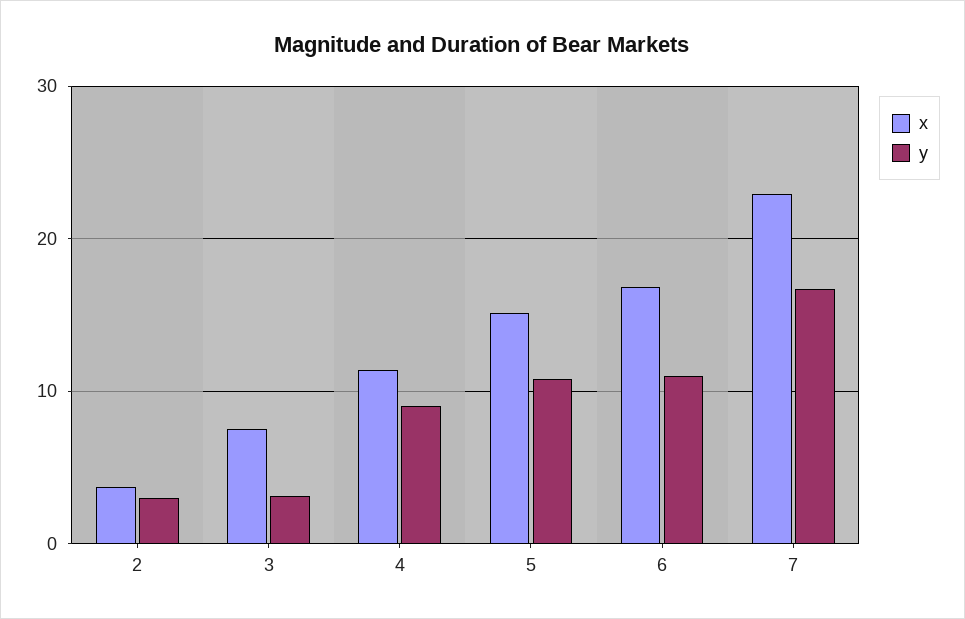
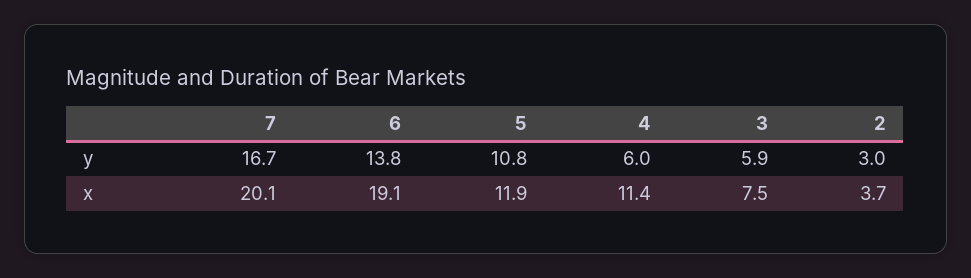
y, 3: 3 -> 5.9
y, 4: 9 -> 6
x, 5: 15 -> 11.9
x, 6: 17 -> 19.1
y, 6: 11 -> 13.8
x, 7: 23 -> 20.1

